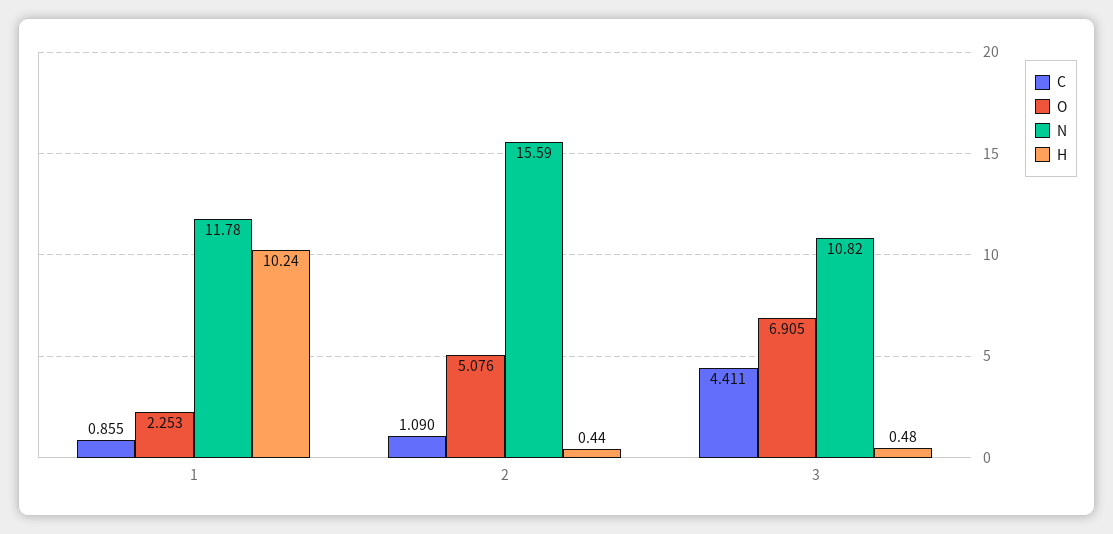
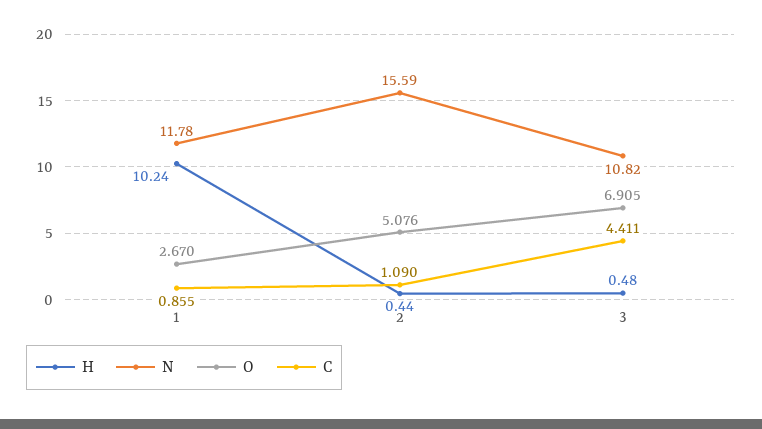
O, 1: 2.253 -> 2.67

